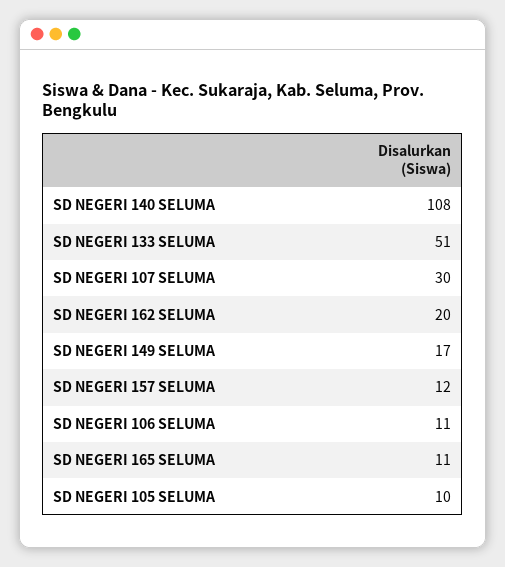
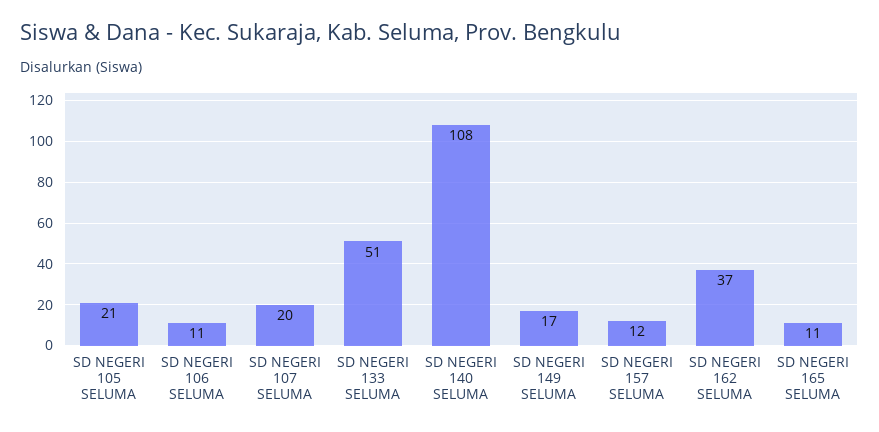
SD NEGERI 107 SELUMA: 30 -> 20
SD NEGERI 162 SELUMA: 20 -> 37
SD NEGERI 105 SELUMA: 10 -> 21

